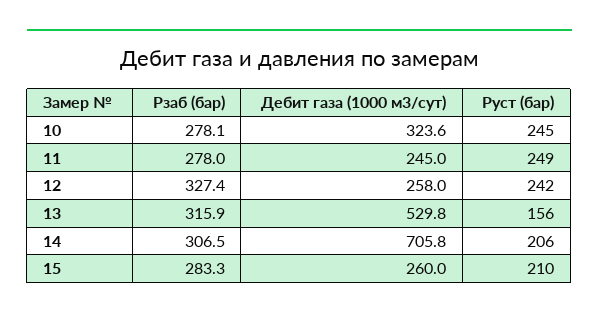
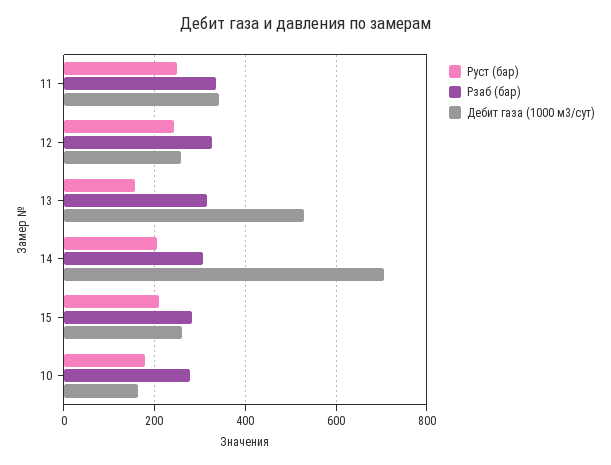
Дебит газа (1000 м3/сут), 10: 323.6 -> 160
Руст (бар), 10: 245 -> 180
Рзаб (бар), 11: 278 -> 340
Дебит газа (1000 м3/сут), 11: 245 -> 340

